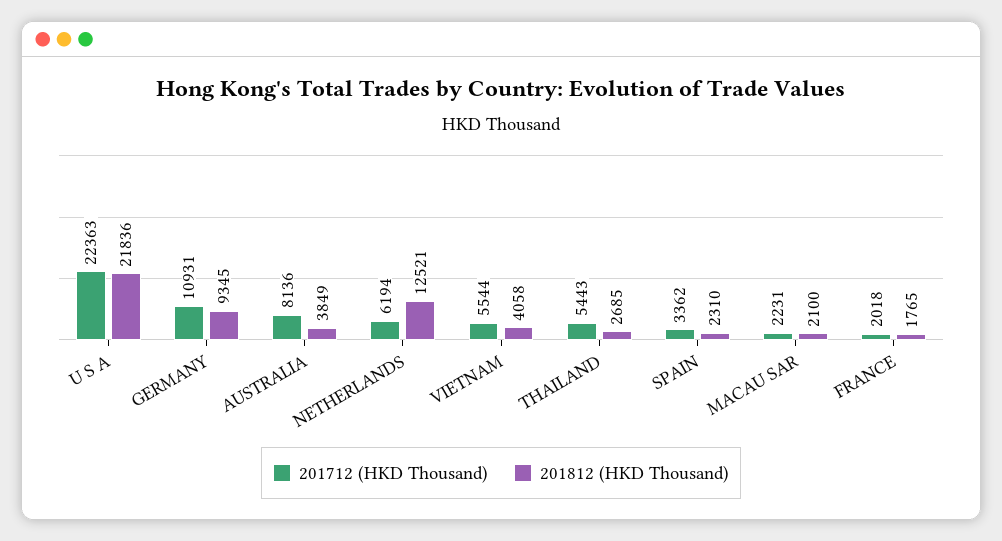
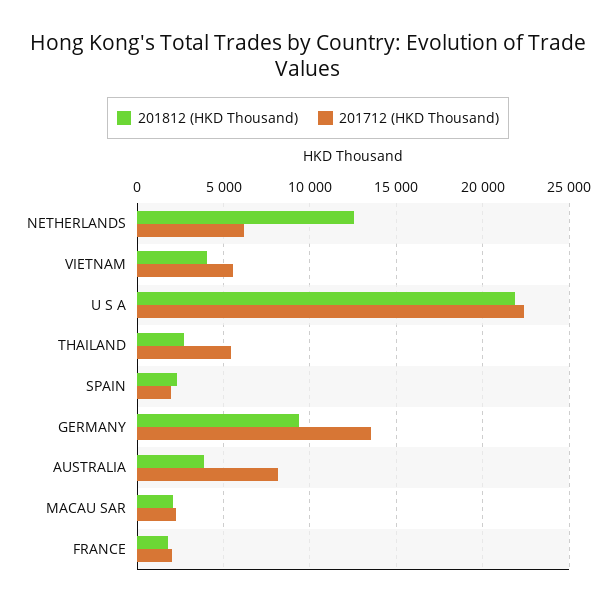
201712 (HKD Thousand), GERMANY: 10931 -> 13500
201712 (HKD Thousand), SPAIN: 3362 -> 2000

